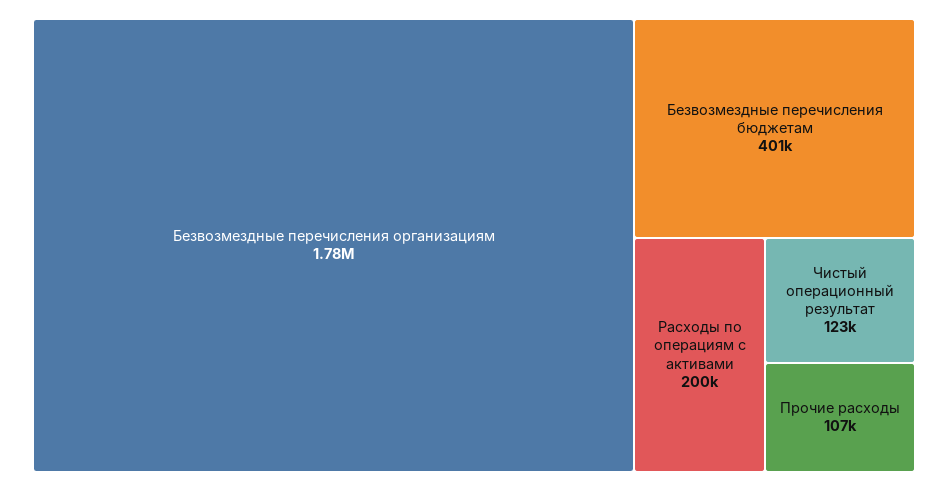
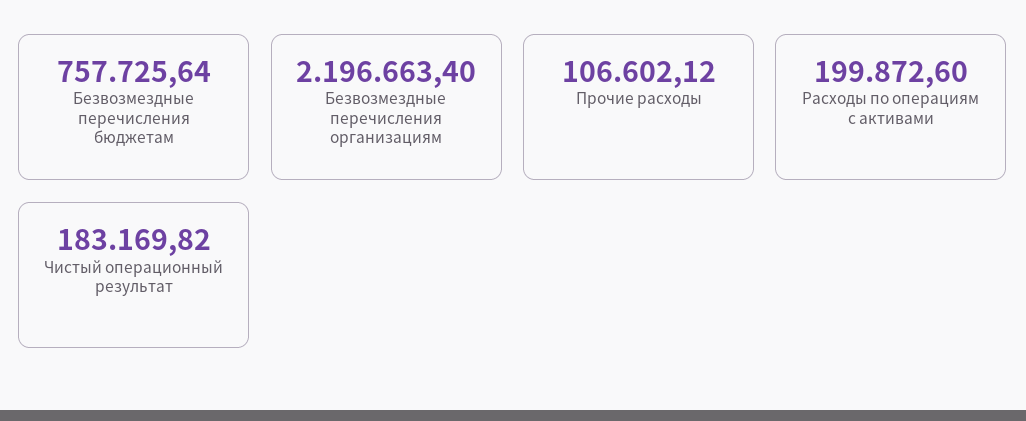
Безвозмездные перечисления организациям: 1780000 -> 2196663.4
Безвозмездные перечисления бюджетам: 401000 -> 757725.64
Чистый операционный результат: 123000 -> 183169.82

